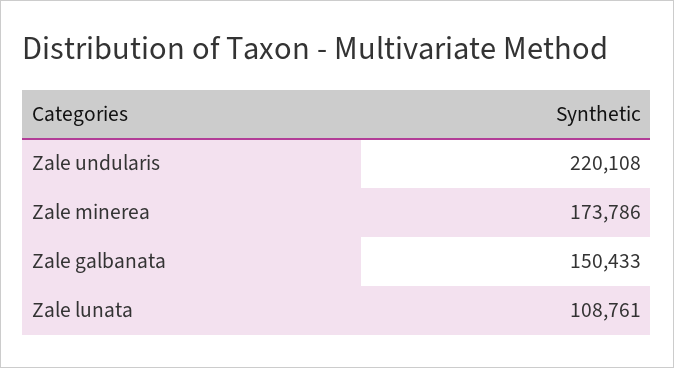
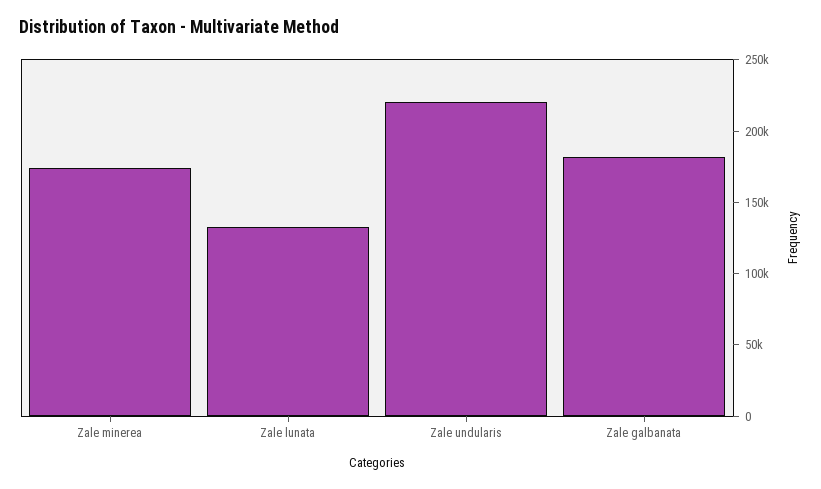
Zale galbanata: 150433 -> 180000
Zale lunata: 108761 -> 130000

